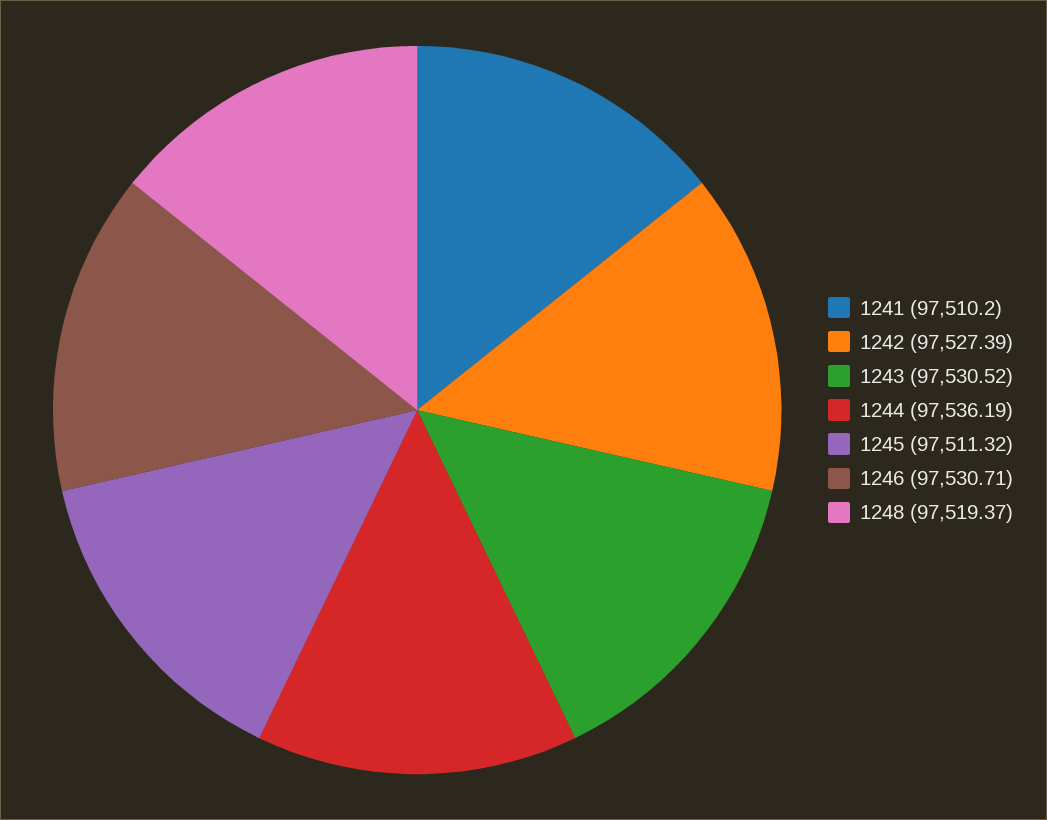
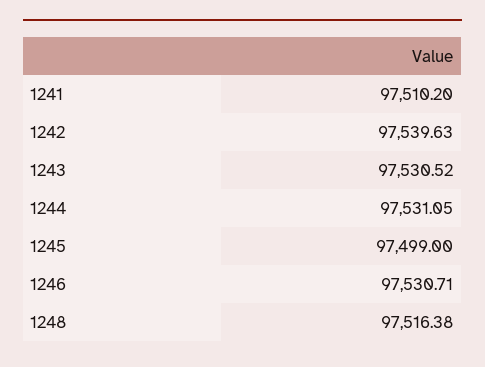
1242: 97527.39 -> 97539.63
1244: 97536.19 -> 97531.05
1245: 97511.32 -> 97499
1248: 97519.37 -> 97516.38

